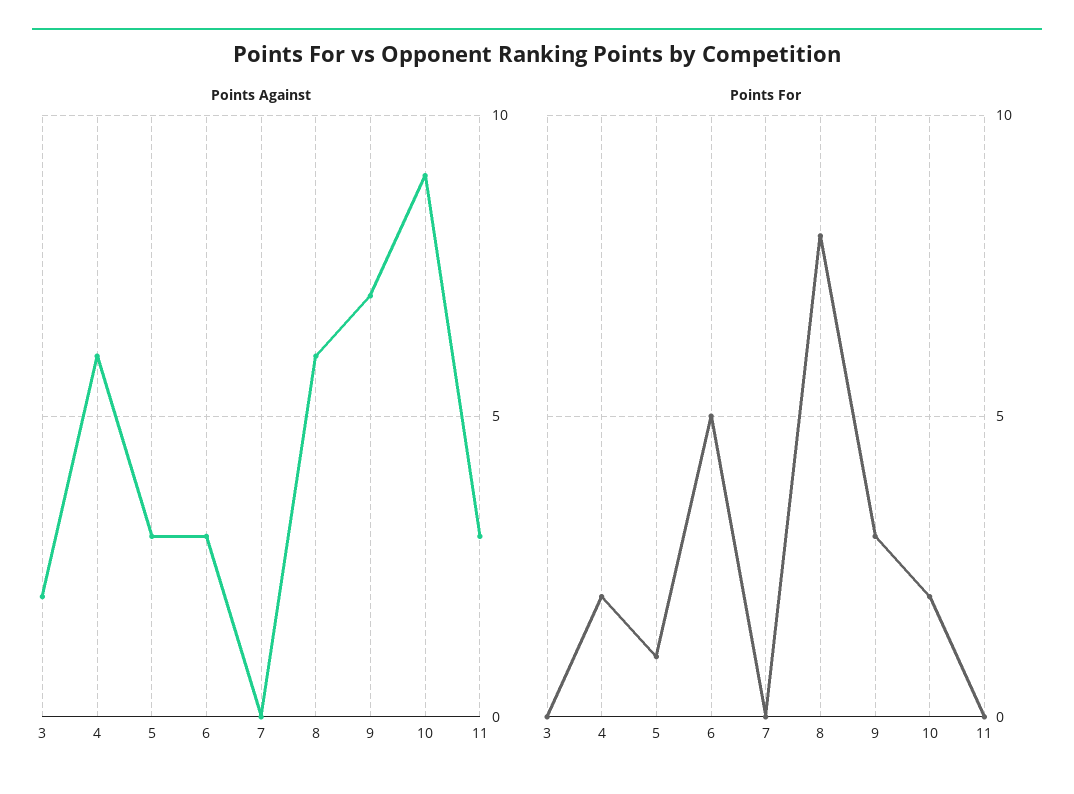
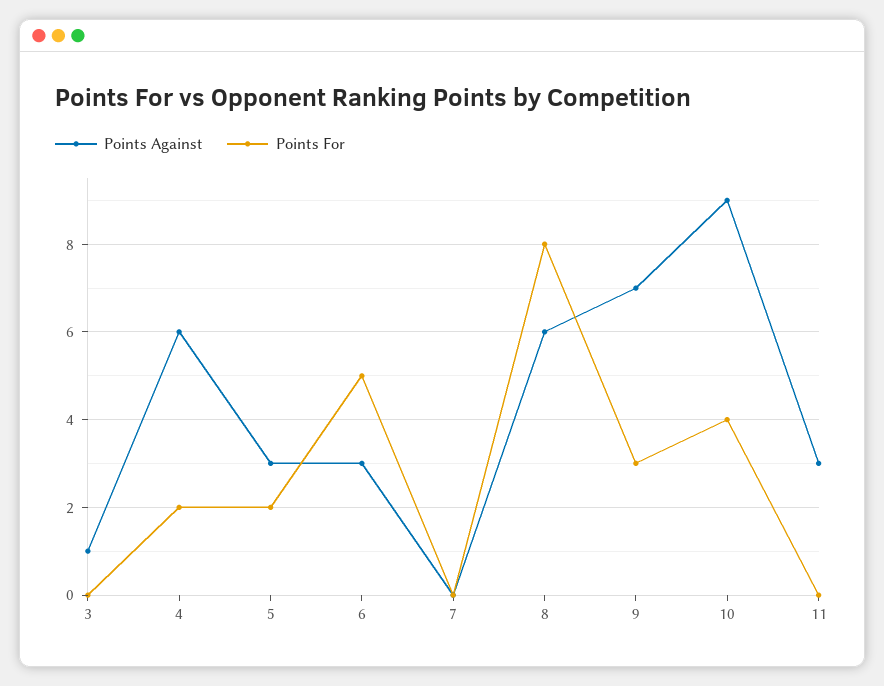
Points Against, 3: 2 -> 1
Points For, 5: 1 -> 2
Points For, 10: 2 -> 4

